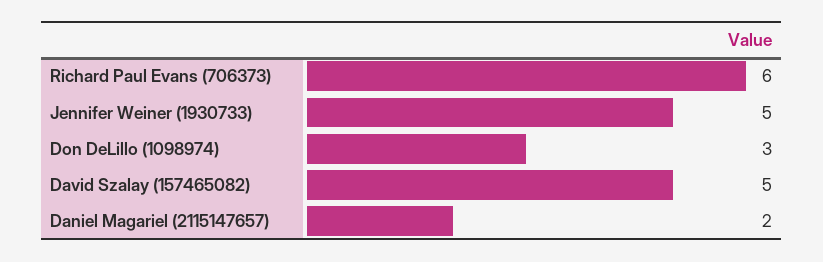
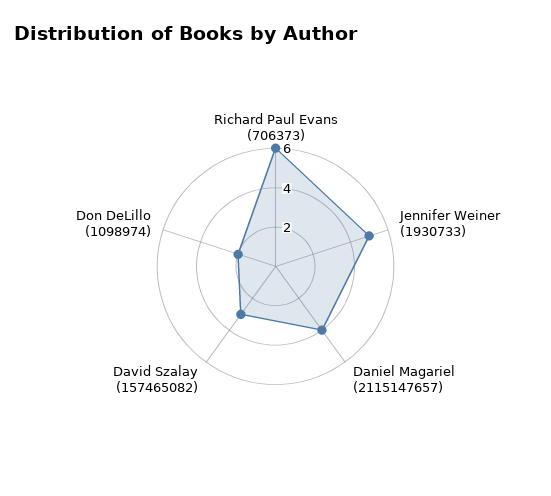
Don DeLillo (1098974): 3 -> 2
David Szalay (157465082): 5 -> 3
Daniel Magariel (2115147657): 2 -> 4

